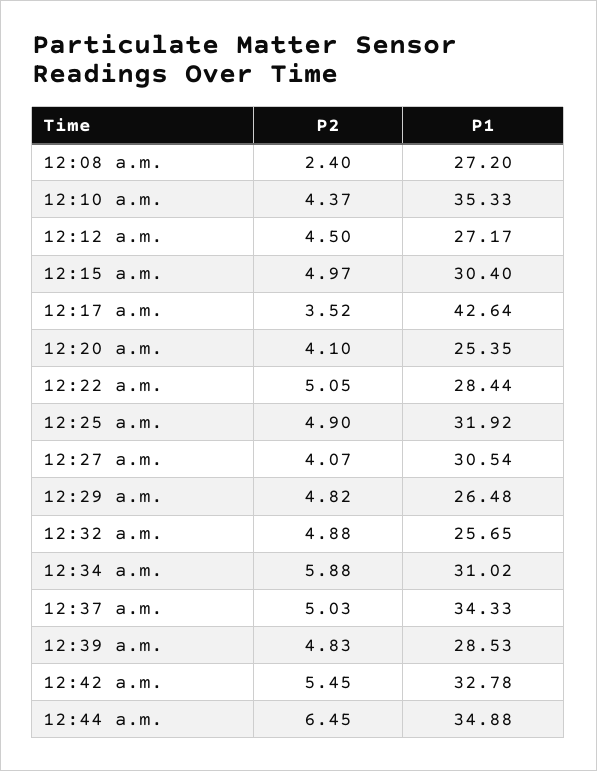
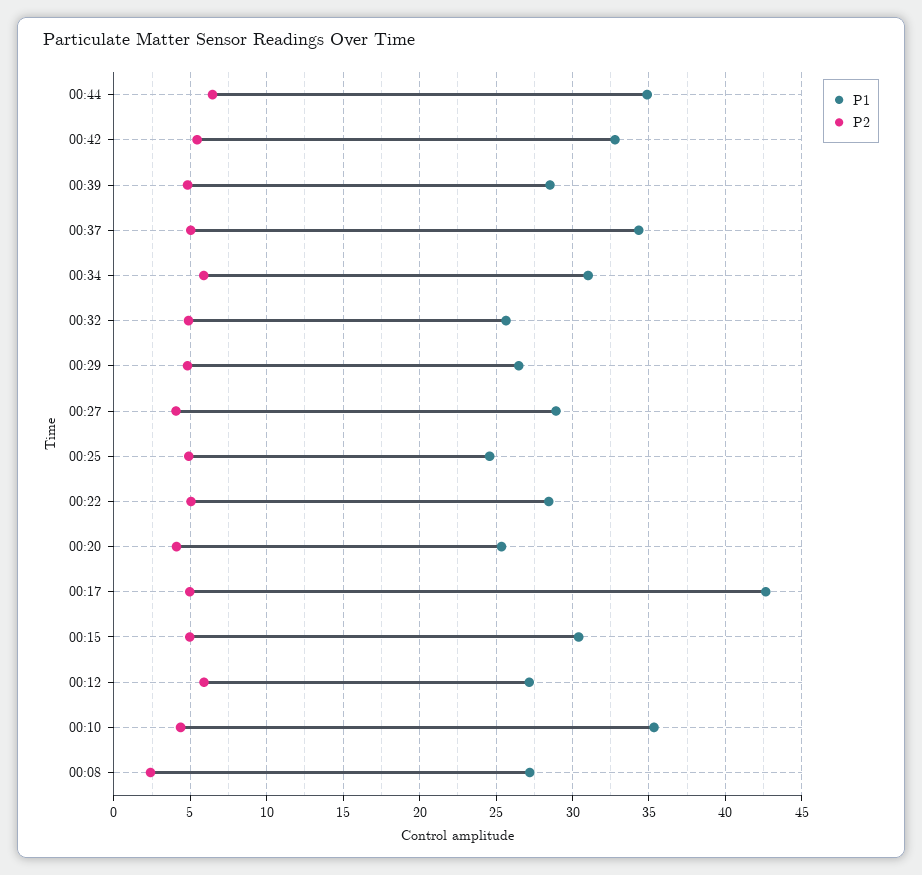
P2, 12:12 a.m.: 4.5 -> 6
P2, 12:17 a.m.: 3.52 -> 5
P1, 12:25 a.m.: 31.92 -> 24.5
P1, 12:27 a.m.: 30.54 -> 29

